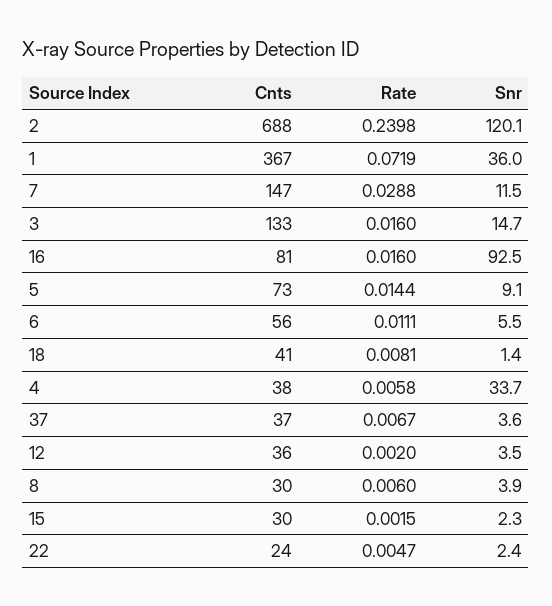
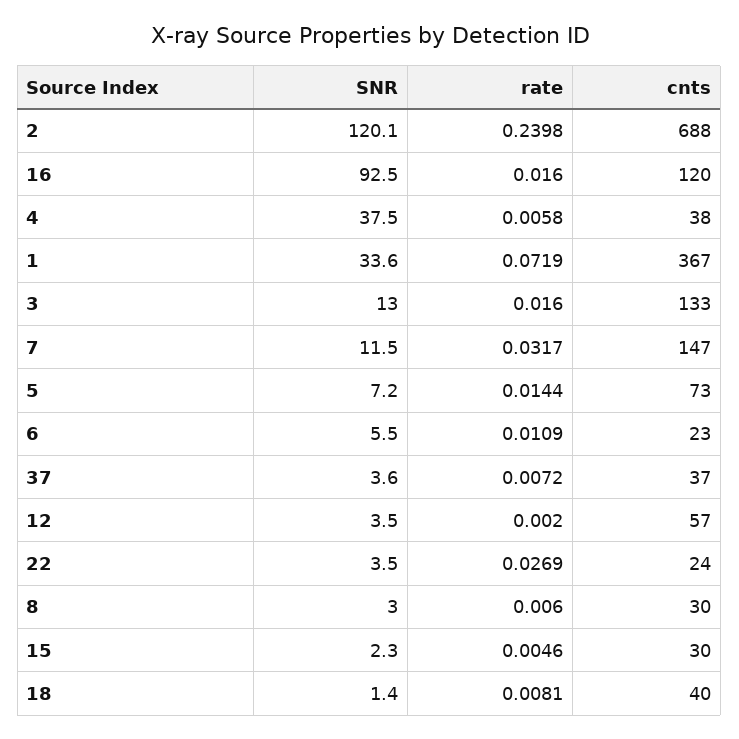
Snr, 1: 36 -> 33.6
Rate, 7: 0.0288 -> 0.0317
Snr, 3: 14.7 -> 13
Cnts, 16: 81 -> 120
Snr, 5: 9.1 -> 7.2
Cnts, 6: 56 -> 23
Rate, 6: 0.0111 -> 0.0109
Cnts, 18: 41 -> 40
Snr, 4: 33.7 -> 37.5
Rate, 37: 0.0067 -> 0.0072
Cnts, 12: 36 -> 57
Snr, 8: 3.9 -> 3
Rate, 15: 0.0015 -> 0.0046
Rate, 22: 0.0047 -> 0.0269
Snr, 22: 2.4 -> 3.5

